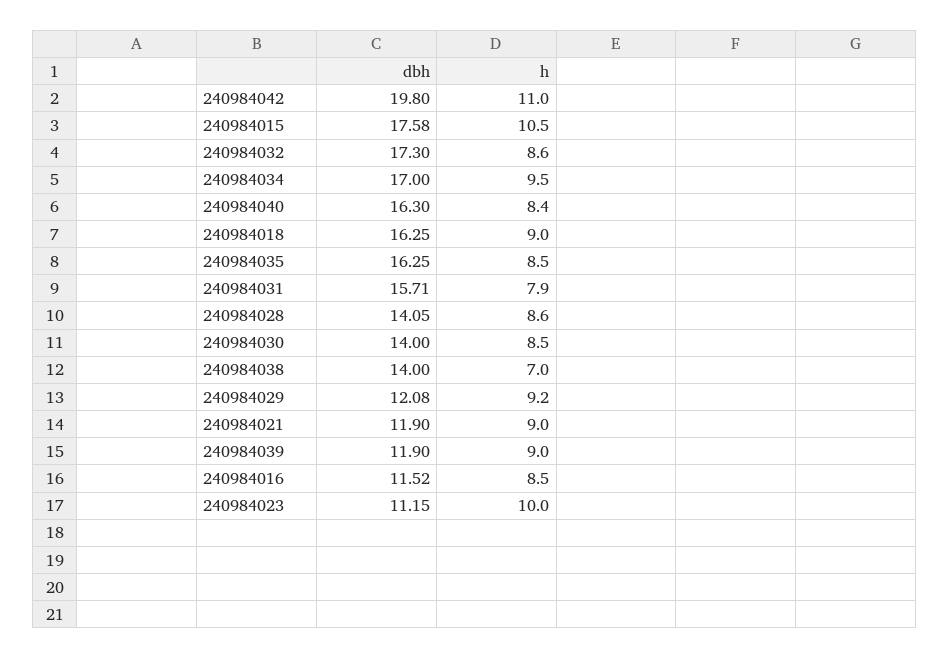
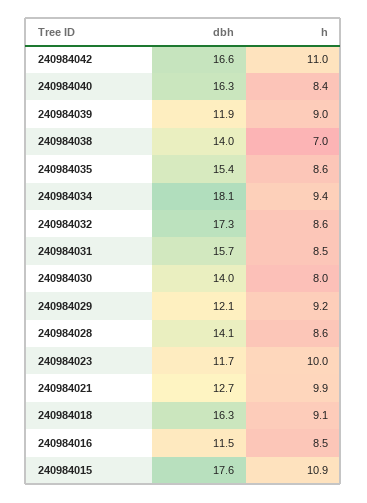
dbh, 240984042: 19.8 -> 16.6
h, 240984015: 10.5 -> 10.9
dbh, 240984034: 17 -> 18.1
h, 240984034: 9.5 -> 9.4
h, 240984018: 9 -> 9.1
dbh, 240984035: 16.25 -> 15.4
h, 240984035: 8.5 -> 8.6
h, 240984031: 7.9 -> 8.5
h, 240984030: 8.5 -> 8
dbh, 240984021: 11.9 -> 12.7
h, 240984021: 9 -> 9.9
dbh, 240984023: 11.15 -> 11.7

